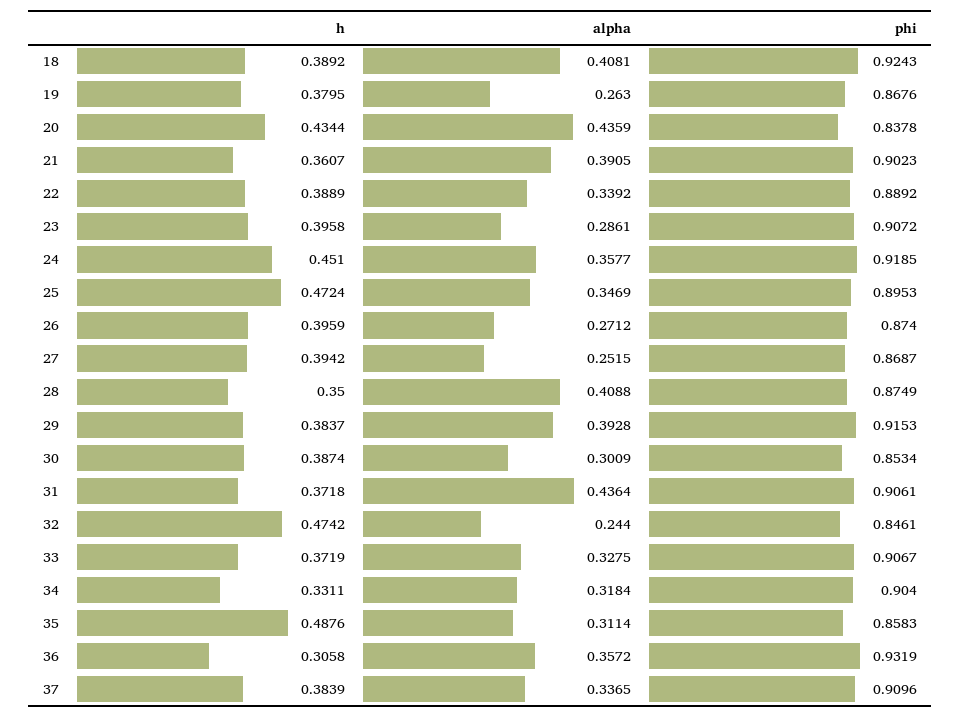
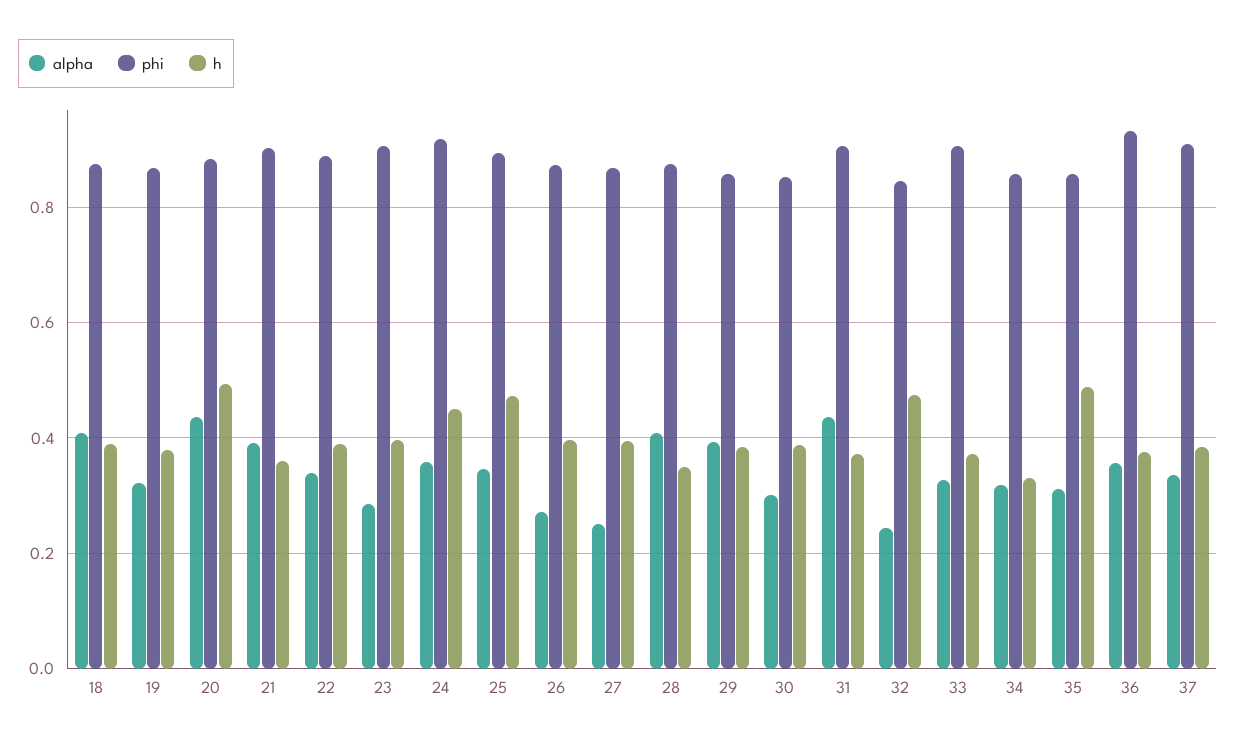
phi, 18: 0.9243 -> 0.88
alpha, 19: 0.263 -> 0.32
h, 20: 0.4344 -> 0.5
phi, 20: 0.8378 -> 0.88
phi, 29: 0.9153 -> 0.86
phi, 34: 0.904 -> 0.86
h, 36: 0.3058 -> 0.38

